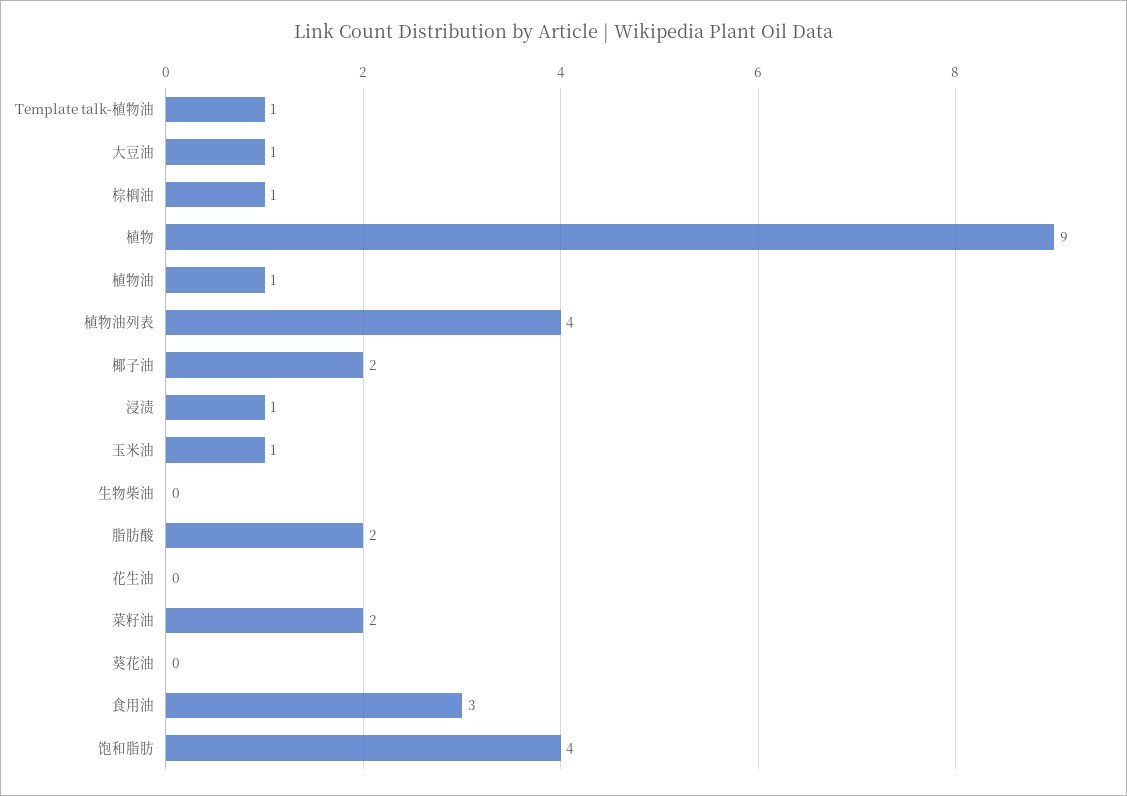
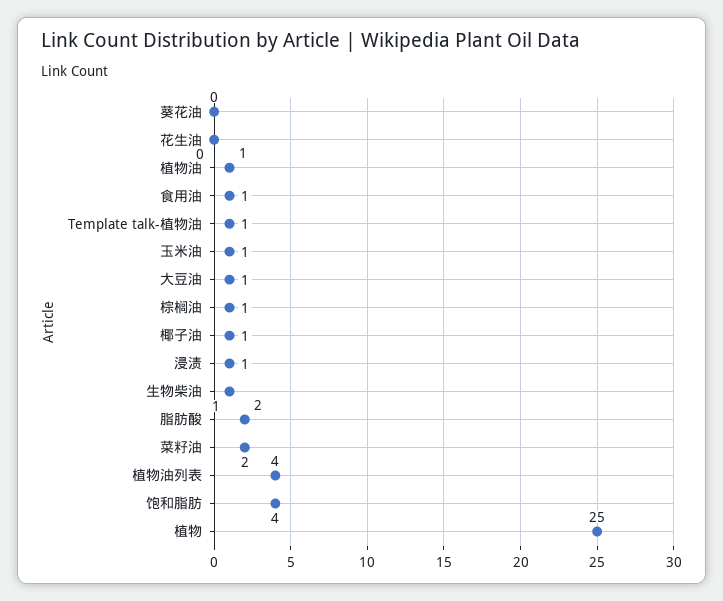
植物: 9 -> 25
椰子油: 2 -> 1
生物柴油: 0 -> 1
食用油: 3 -> 1

